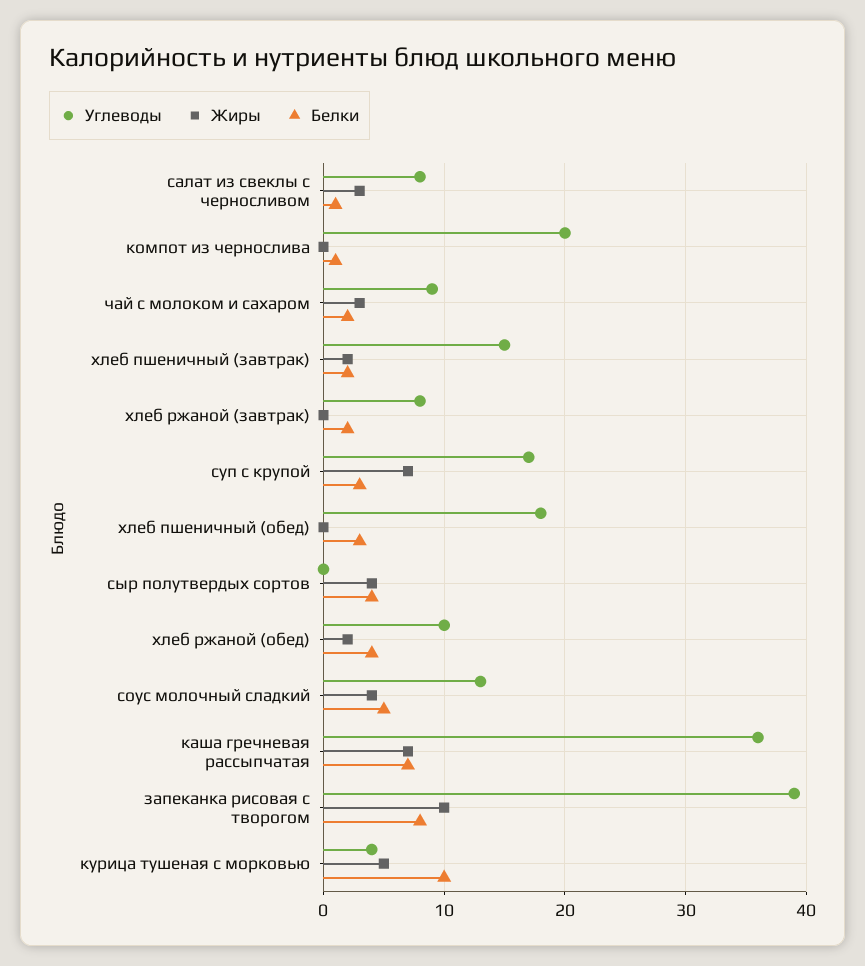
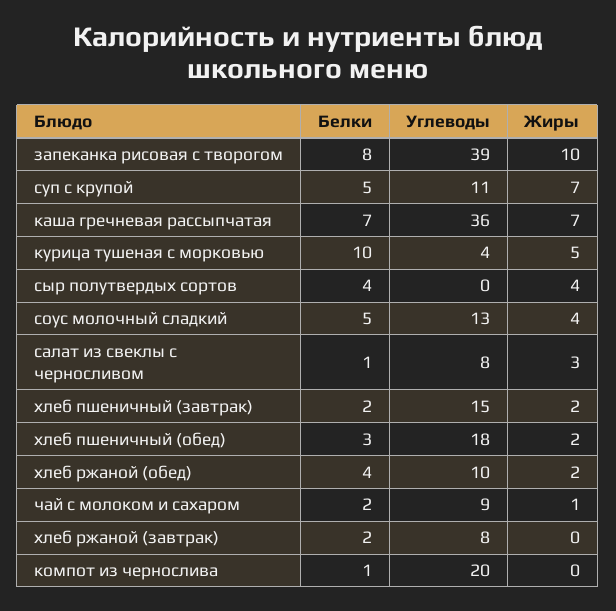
Жиры, чай с молоком и сахаром: 3 -> 1
Углеводы, суп с крупой: 17 -> 11
Белки, суп с крупой: 3 -> 5
Жиры, хлеб пшеничный (обед): 0 -> 2

